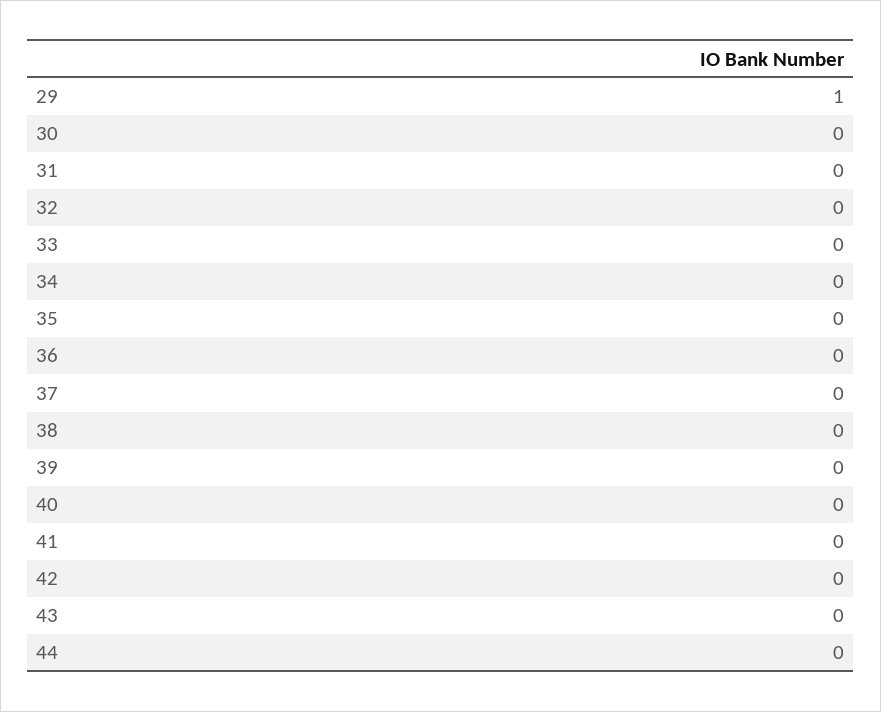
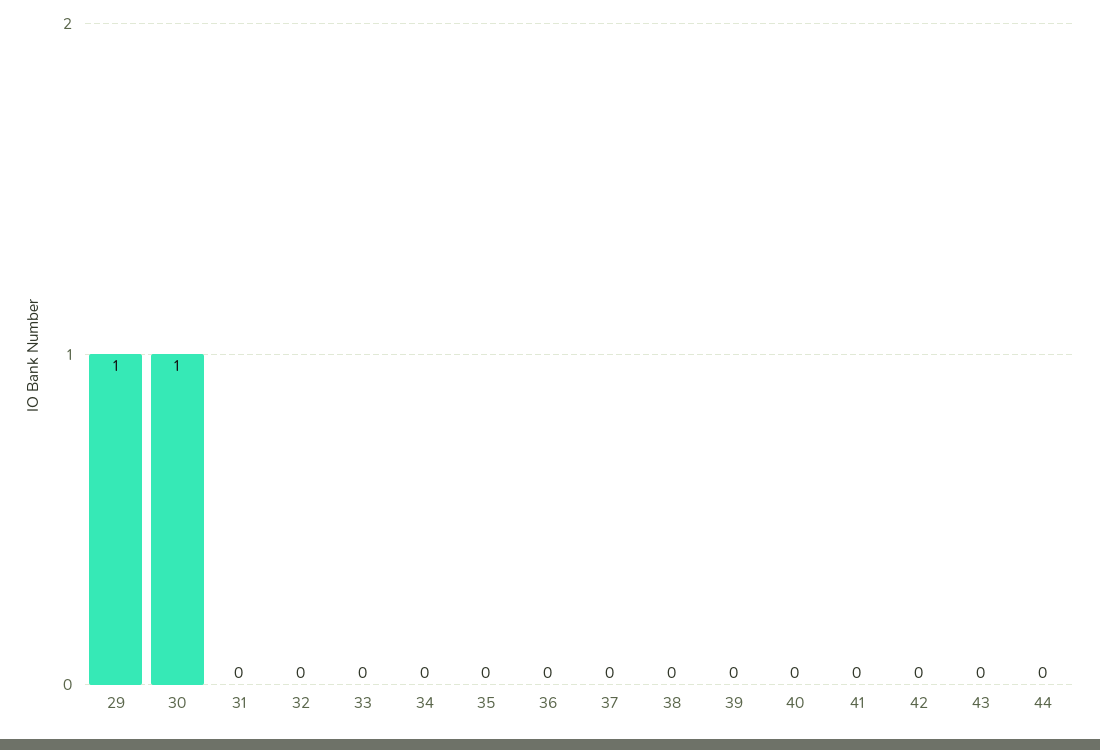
30: 0 -> 1

